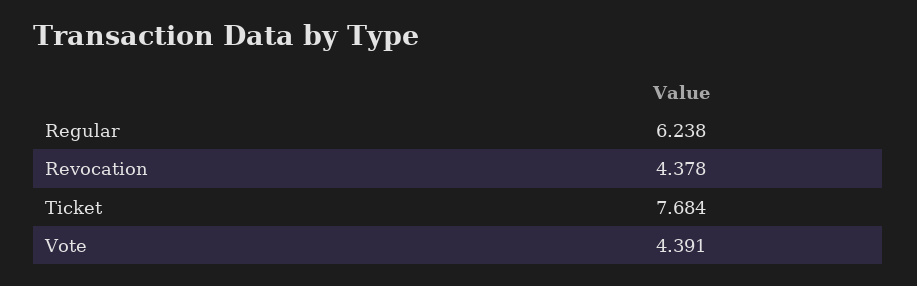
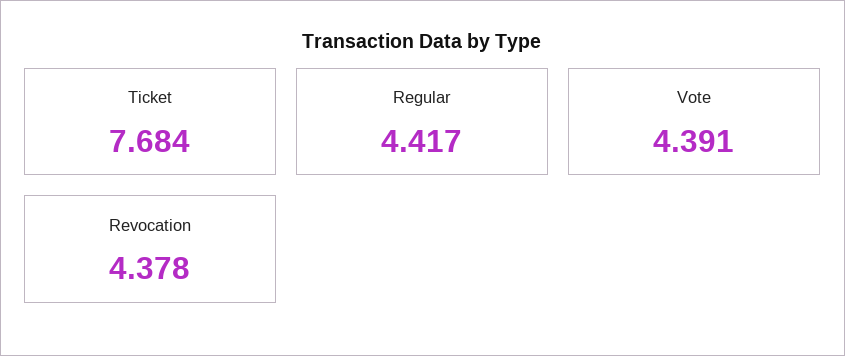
Regular: 6.238 -> 4.417

